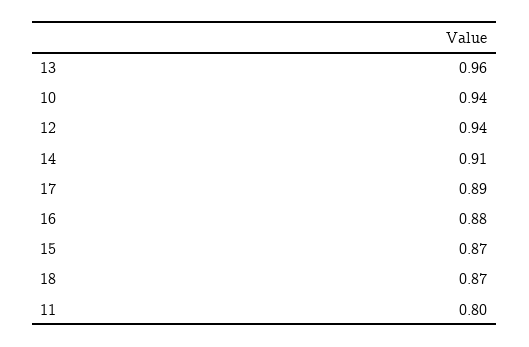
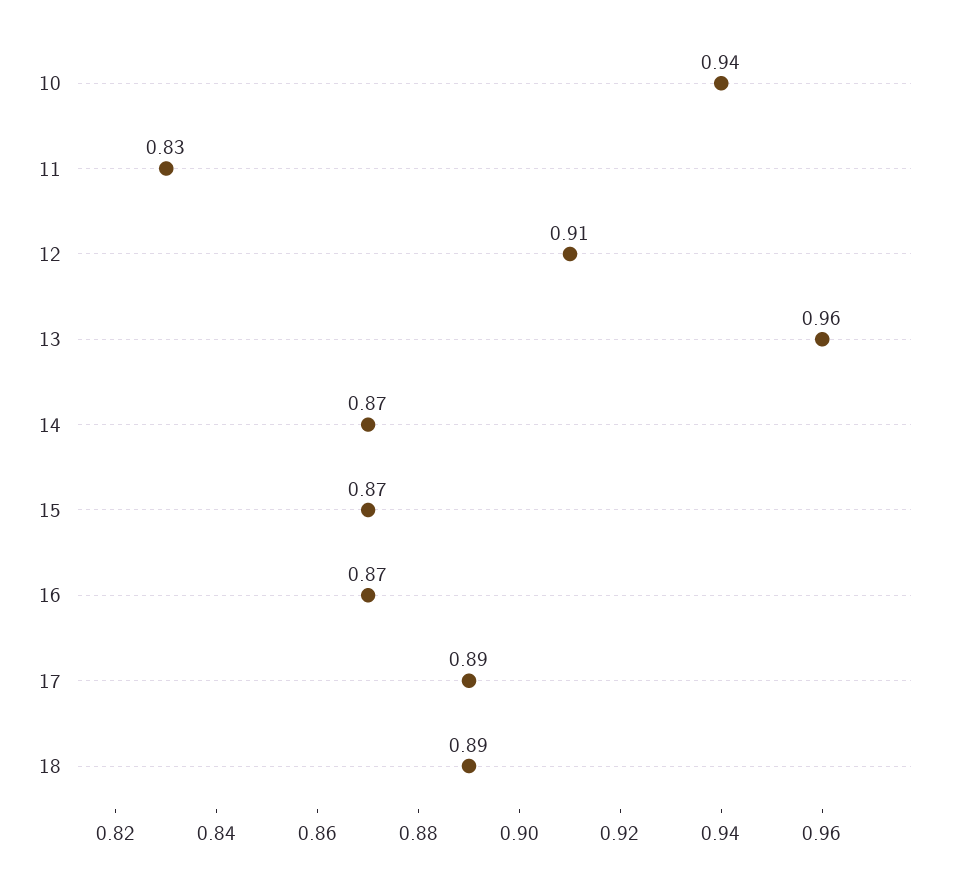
12: 0.94 -> 0.91
14: 0.91 -> 0.87
16: 0.88 -> 0.87
18: 0.87 -> 0.89
11: 0.8 -> 0.83

